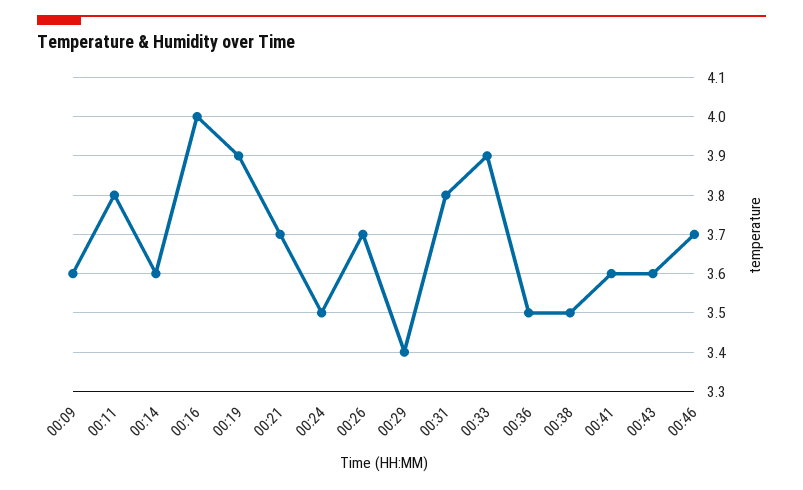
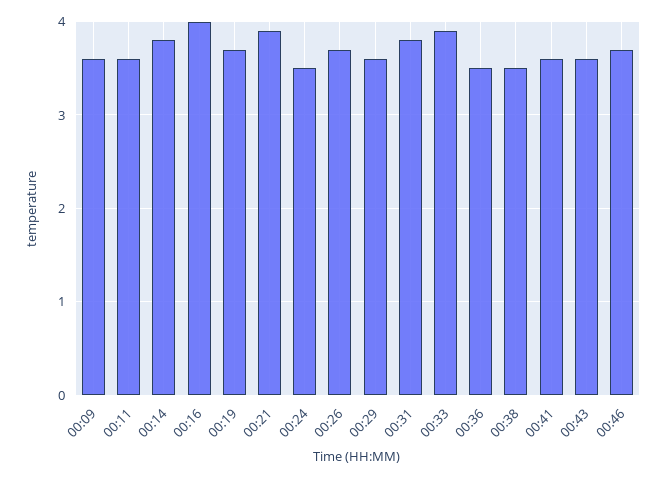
00:11: 3.8 -> 3.6
00:14: 3.6 -> 3.8
00:19: 3.9 -> 3.7
00:21: 3.7 -> 3.9
00:29: 3.4 -> 3.6

